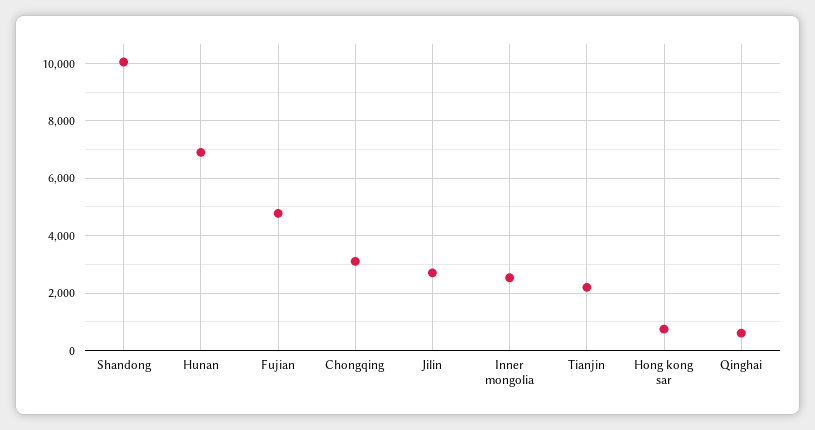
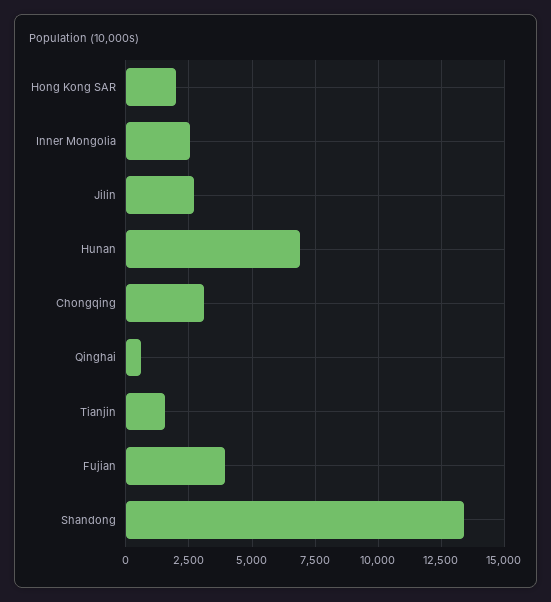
Shandong: 10000 -> 13500
Fujian: 4750 -> 4000
Tianjin: 2250 -> 1500
Hong kong sar: 750 -> 2000

